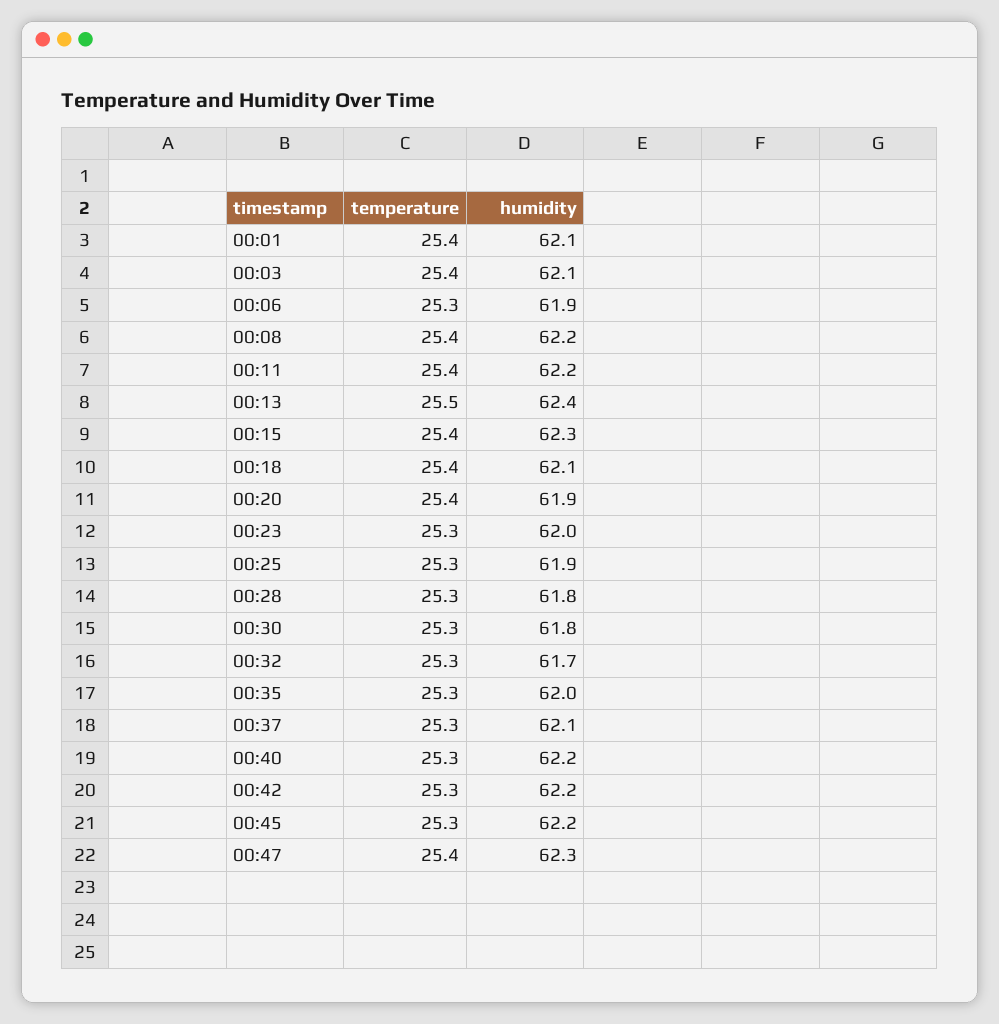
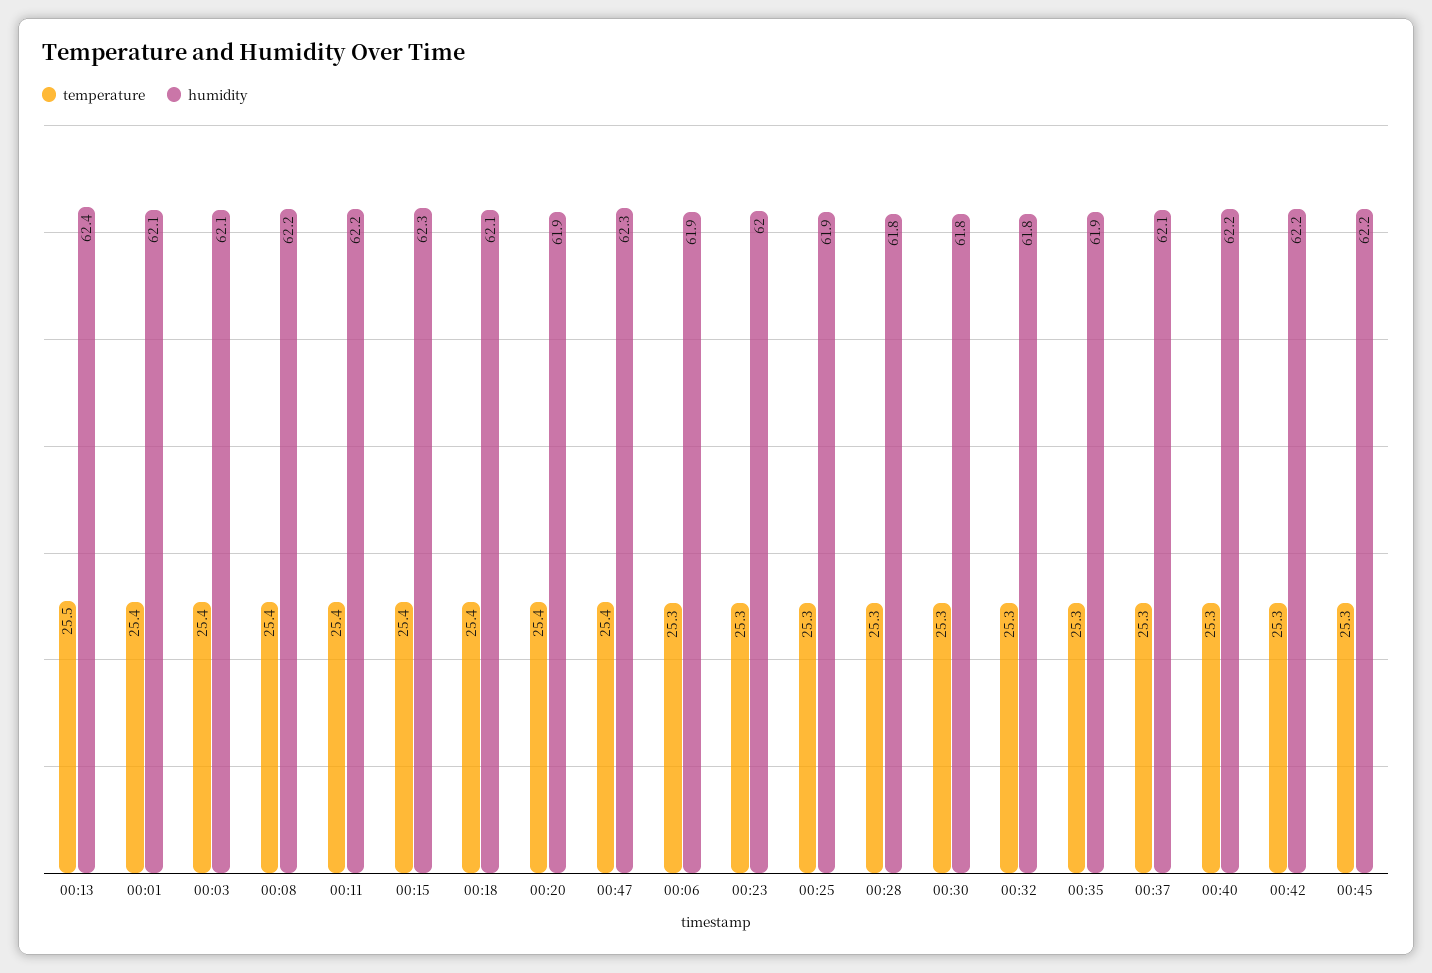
humidity, 00:32: 61.7 -> 61.8
humidity, 00:35: 62 -> 61.9

